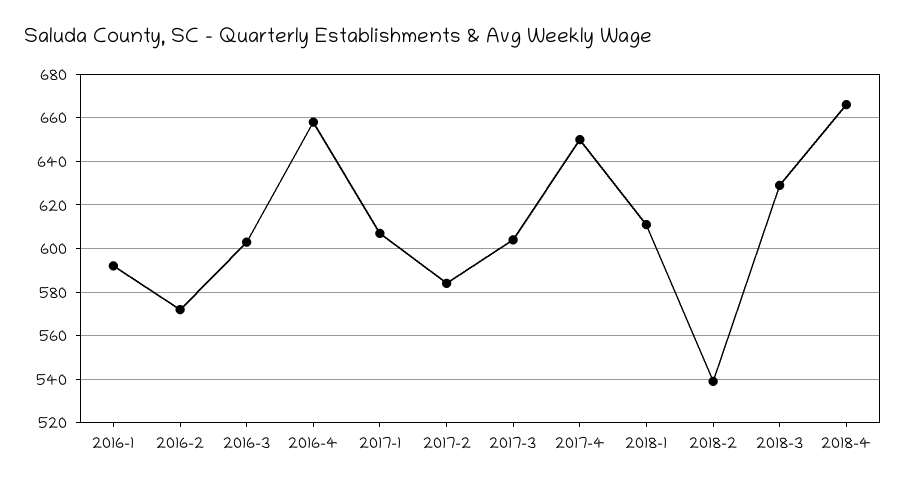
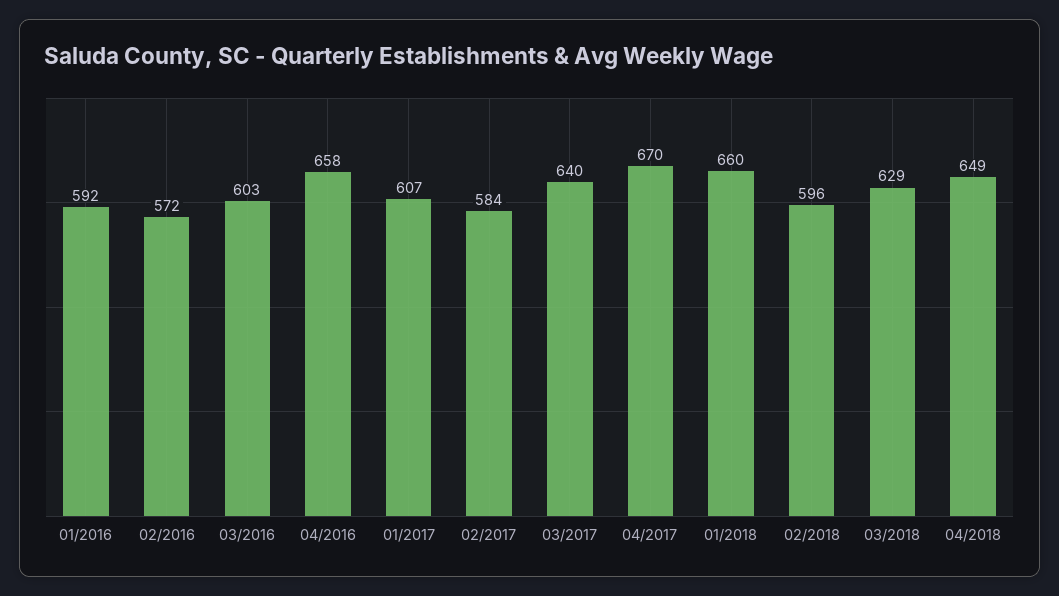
2017-3: 605 -> 640
2017-4: 650 -> 670
2018-1: 610 -> 660
2018-2: 540 -> 596
2018-4: 665 -> 649

